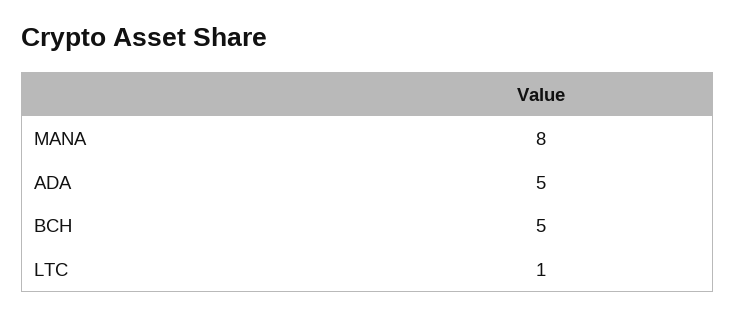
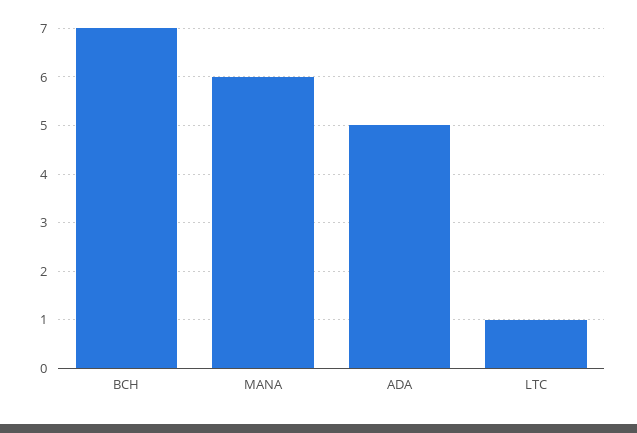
MANA: 8 -> 6
BCH: 5 -> 7

